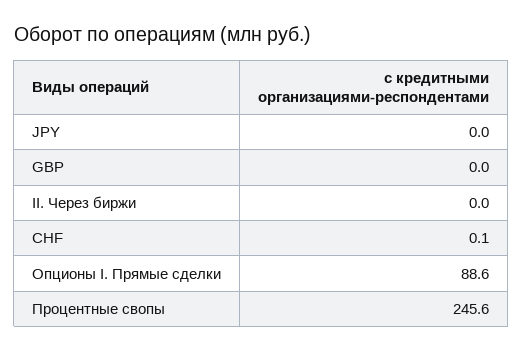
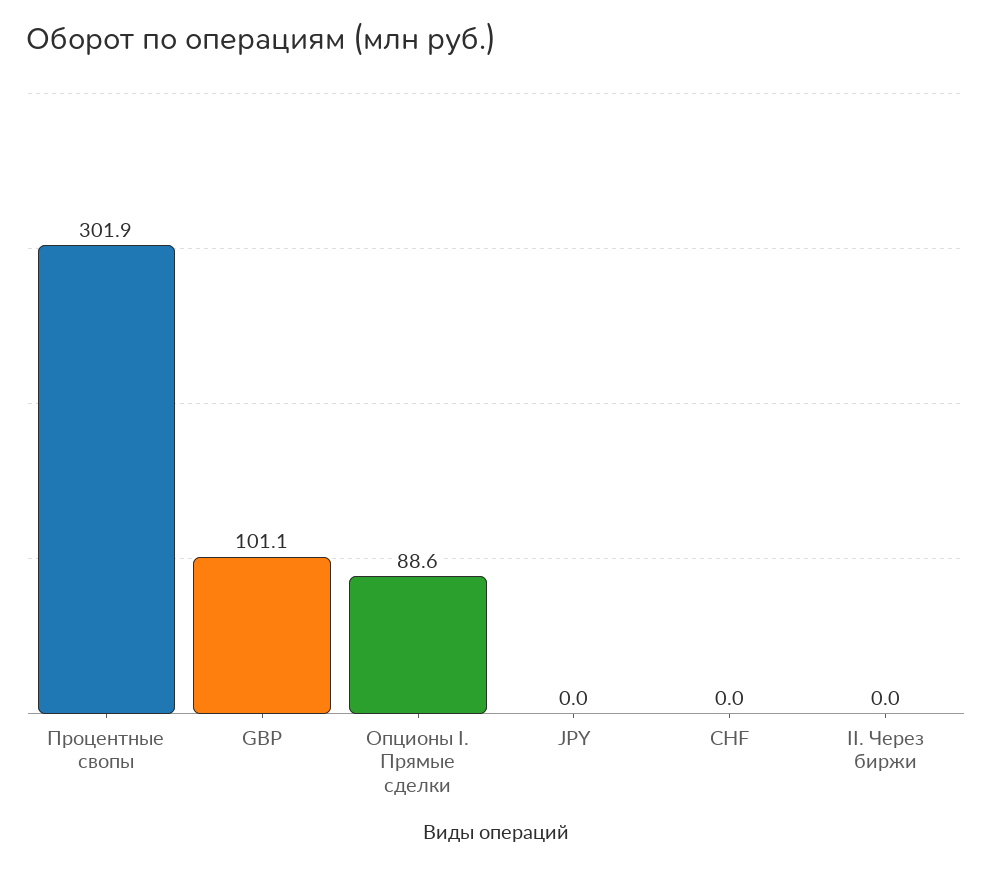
GBP: 0 -> 101.1
CHF: 0.1 -> 0
Процентные свопы: 245.6 -> 301.9

